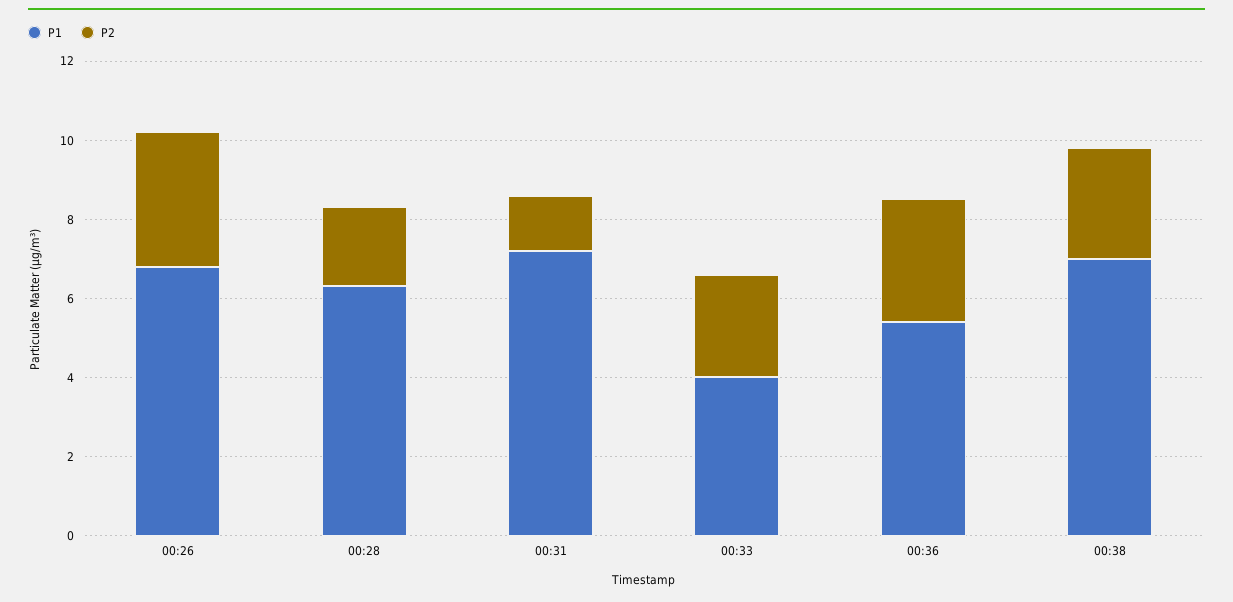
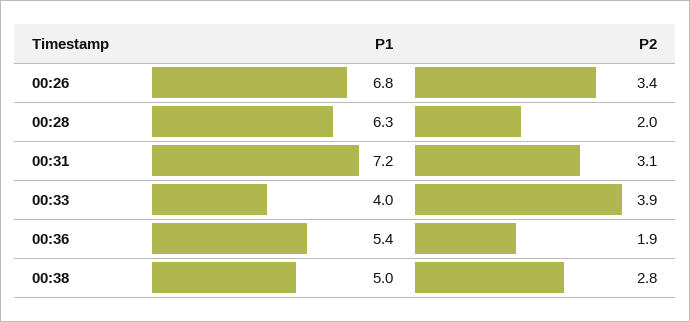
P2, 00:31: 1.5 -> 3.1
P2, 00:33: 2.5 -> 3.9
P2, 00:36: 3 -> 1.9
P1, 00:38: 7 -> 5

